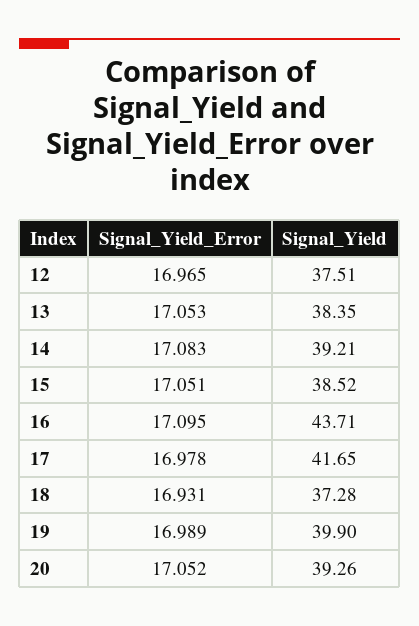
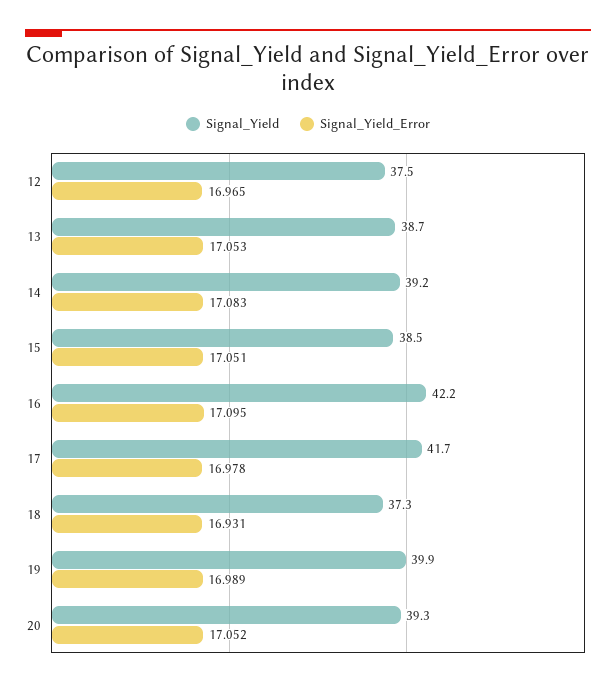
Signal_Yield, 13: 38.35 -> 38.7
Signal_Yield, 16: 43.71 -> 42.2

